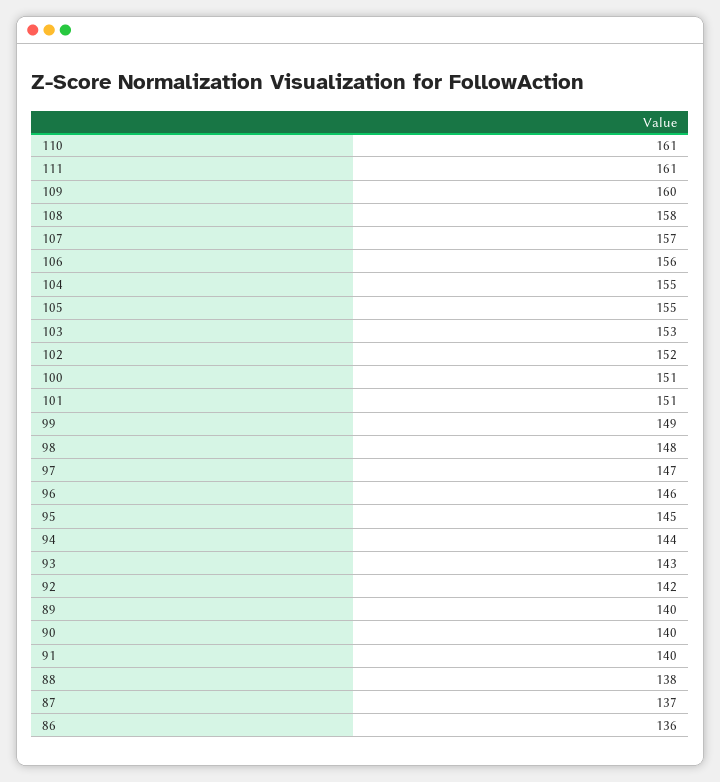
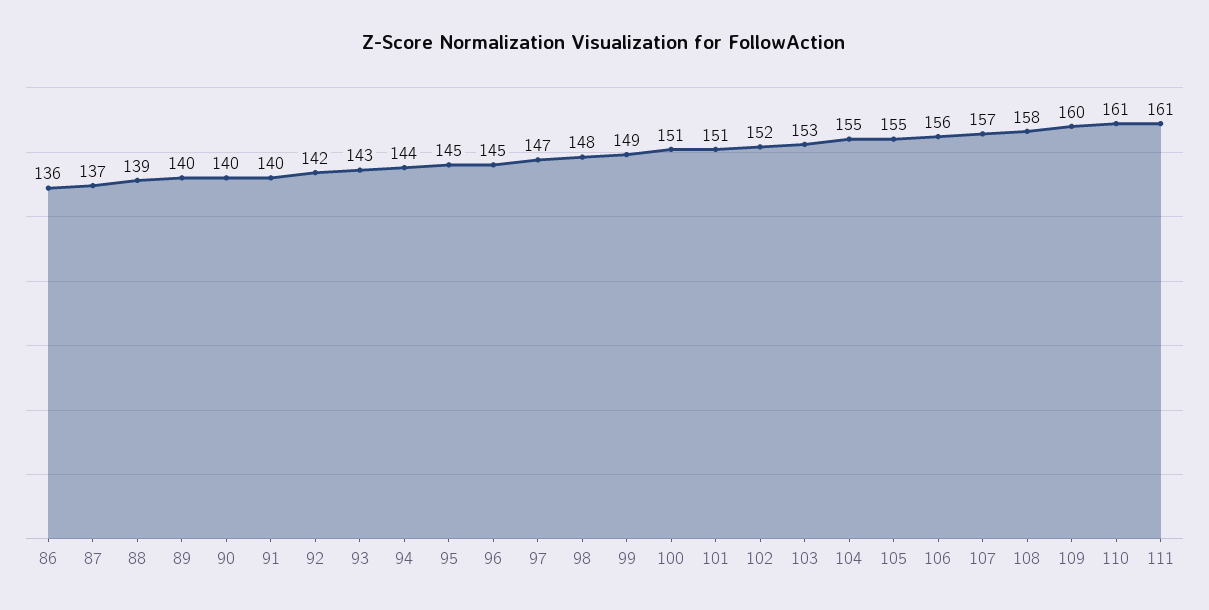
96: 146 -> 145
88: 138 -> 139

